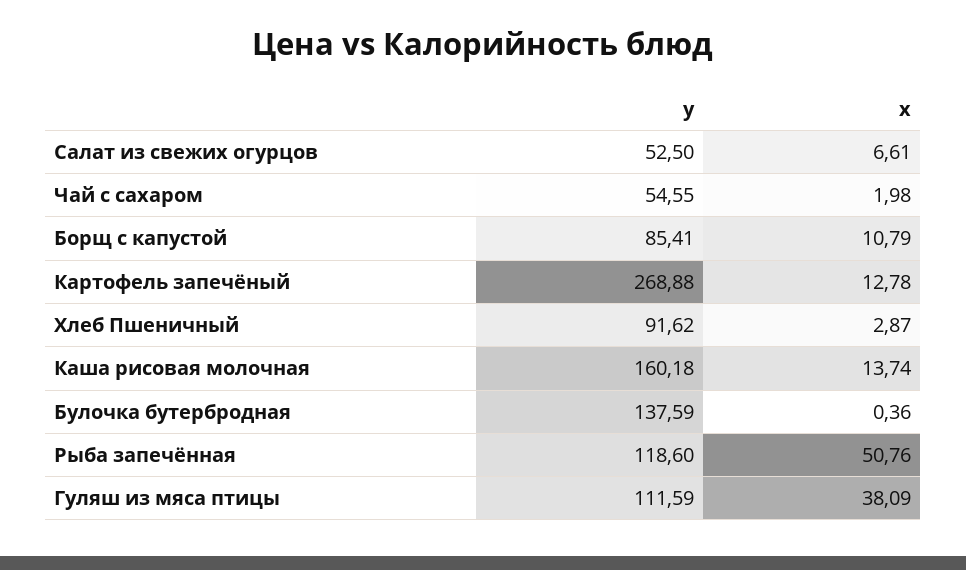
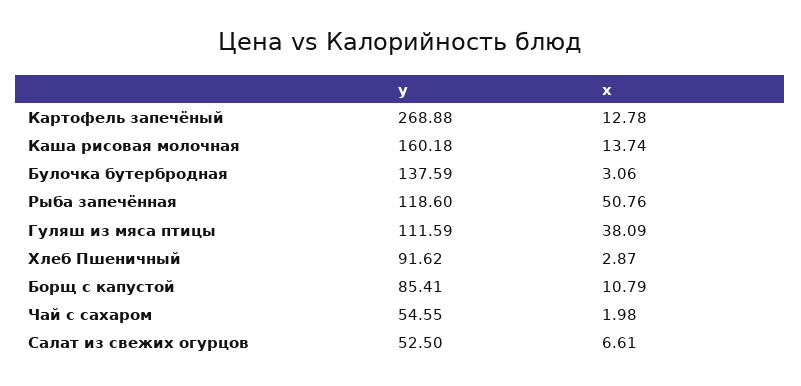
x, Булочка бутербродная: 0.36 -> 3.06

